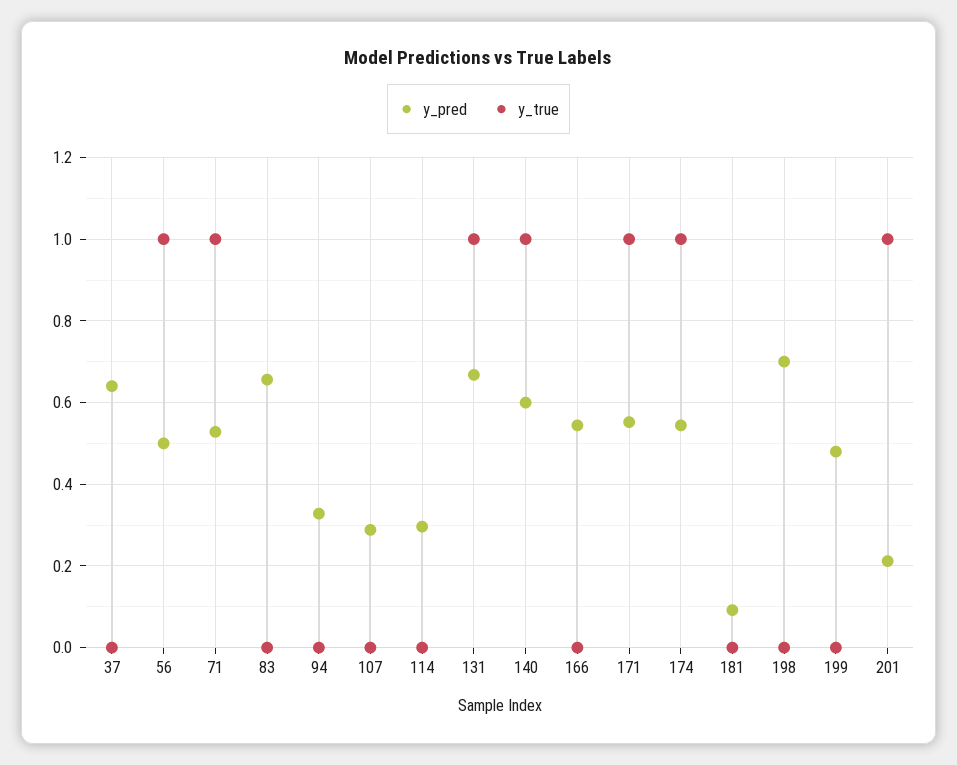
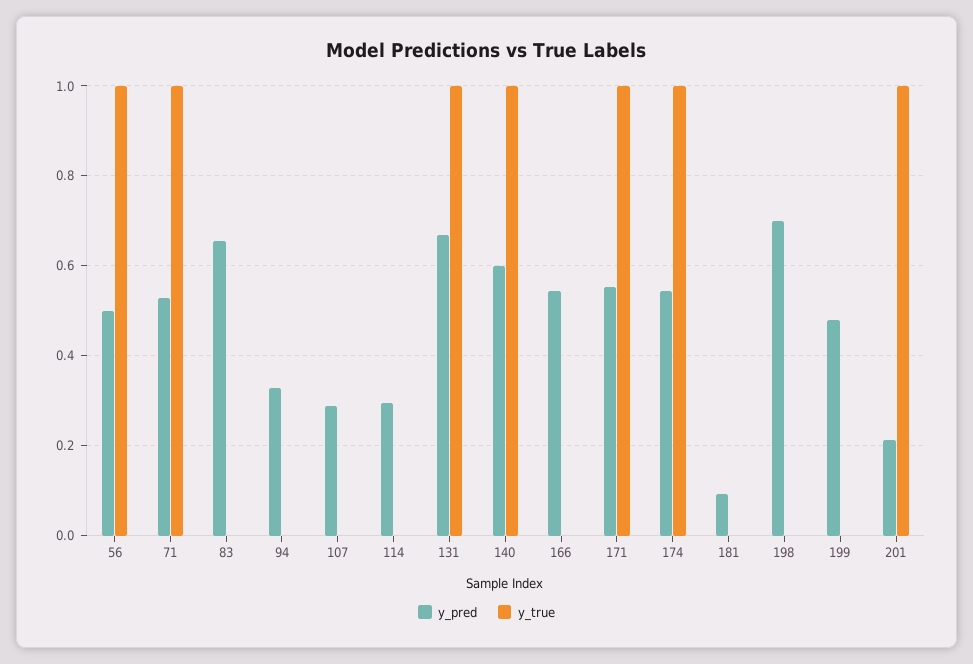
y_pred, 37: 0.64 -> none
y_true, 37: 0 -> none

